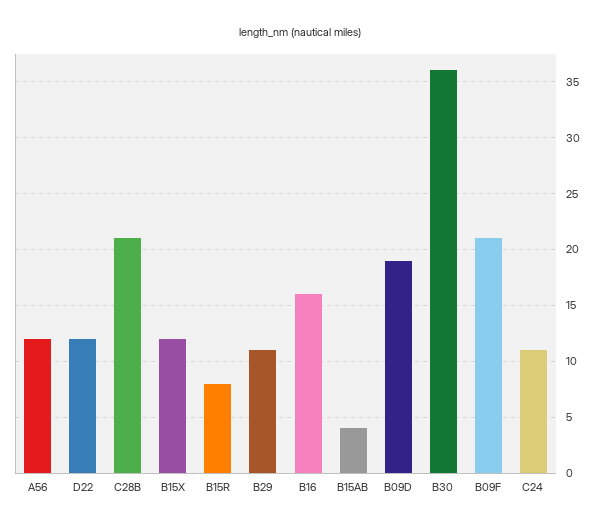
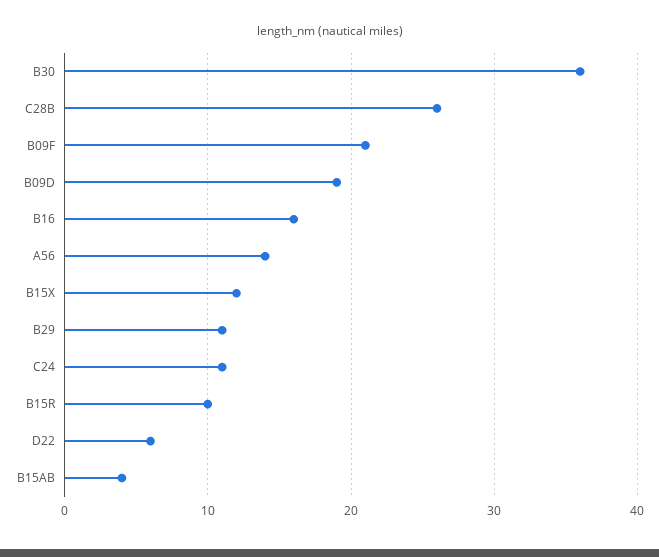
A56: 12 -> 14
D22: 12 -> 6
C28B: 21 -> 26
B15R: 8 -> 10

